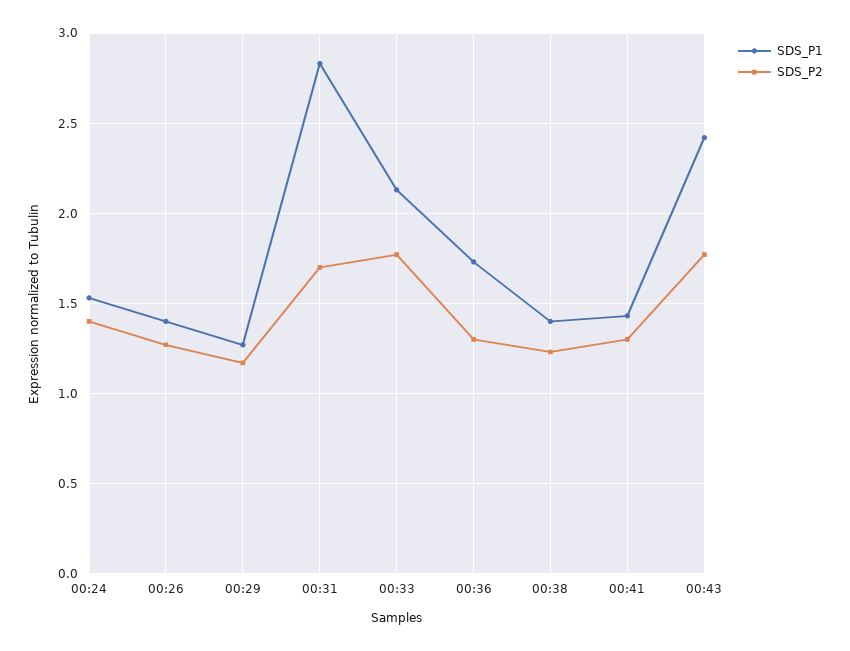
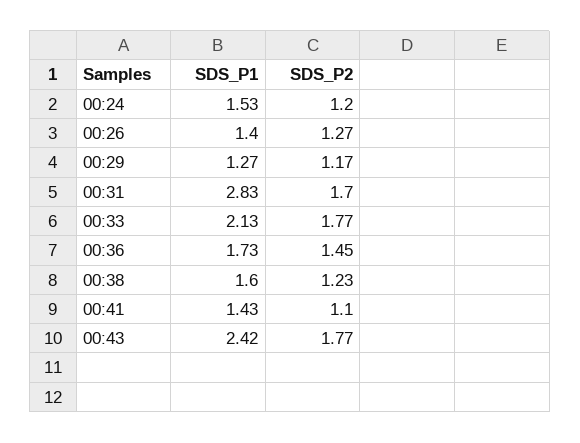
SDS_P2, 00:24: 1.4 -> 1.2
SDS_P2, 00:36: 1.3 -> 1.45
SDS_P1, 00:38: 1.4 -> 1.6
SDS_P2, 00:41: 1.3 -> 1.1

